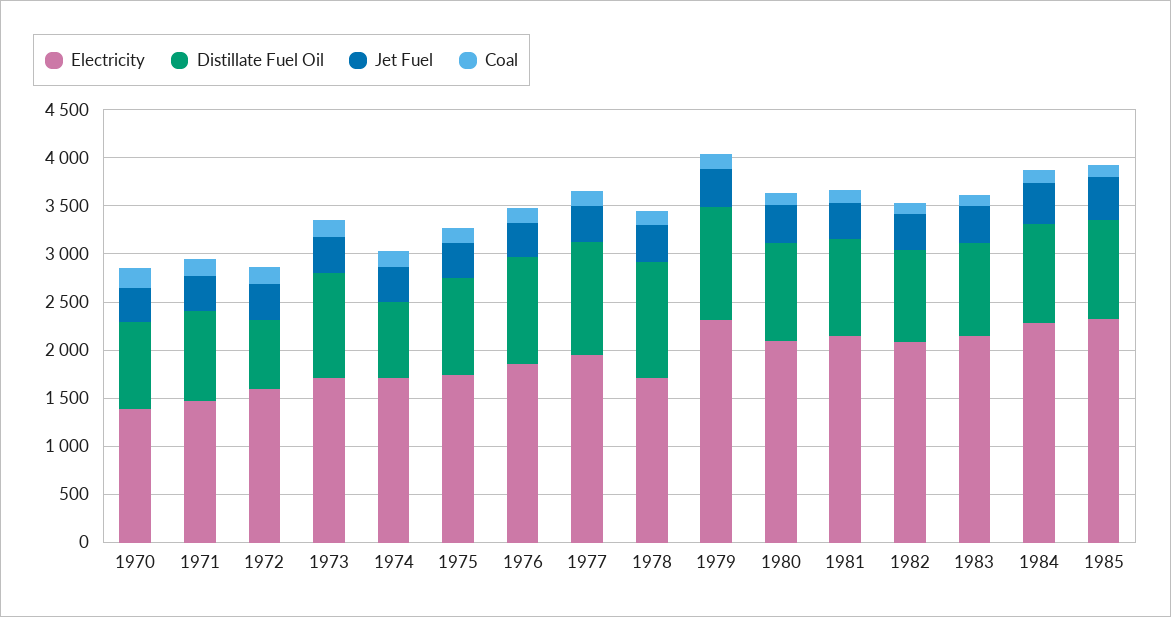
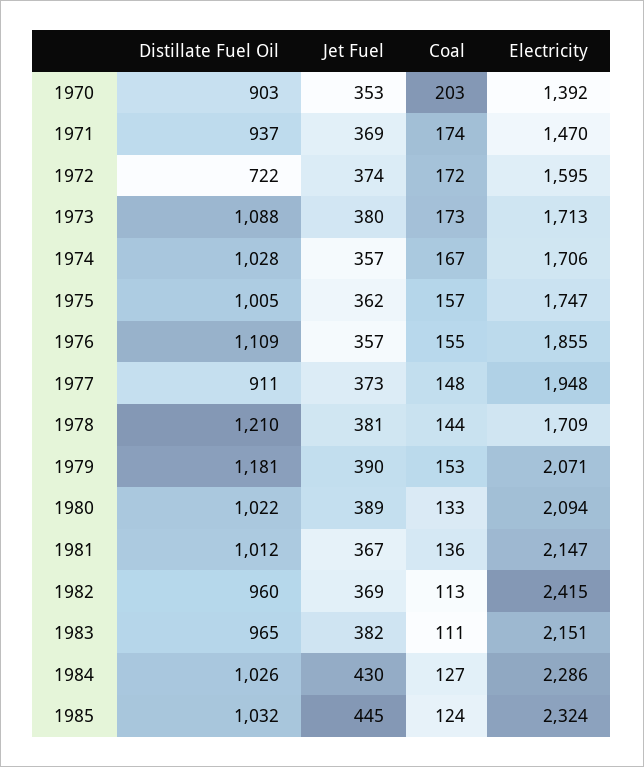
Distillate Fuel Oil, 1974: 800 -> 1028
Distillate Fuel Oil, 1977: 1200 -> 911
Electricity, 1979: 2300 -> 2071
Electricity, 1982: 2100 -> 2415

